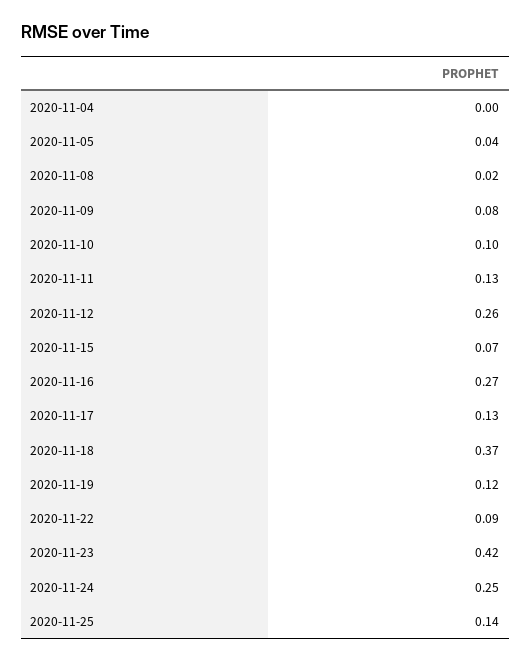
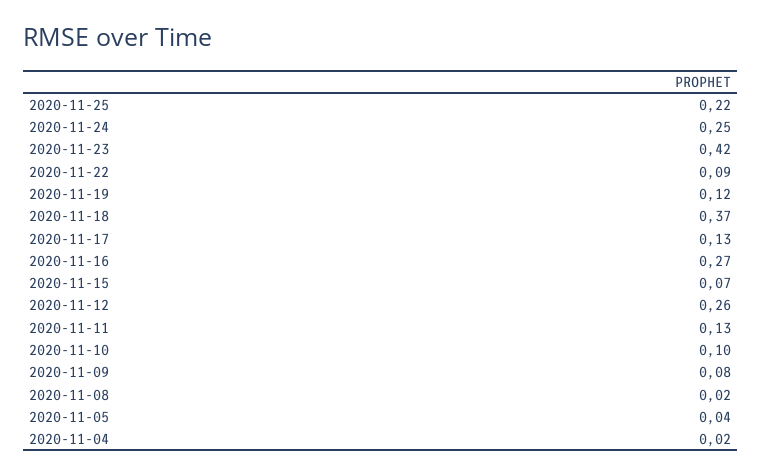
2020-11-04: 0 -> 0.02
2020-11-25: 0.14 -> 0.22

